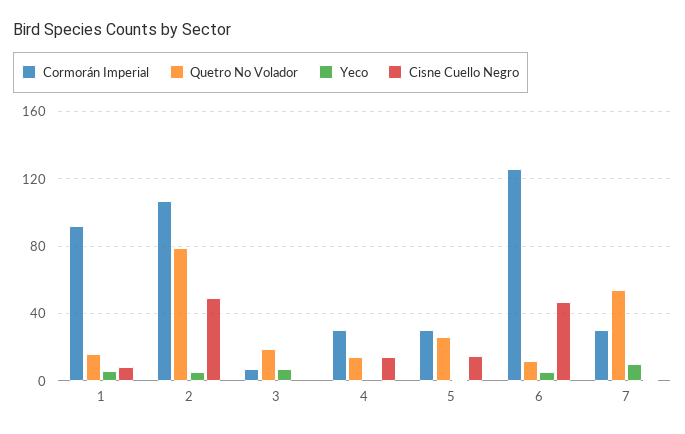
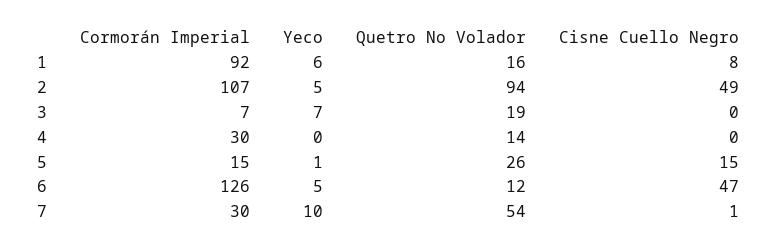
Quetro No Volador, 2: 80 -> 94
Cisne Cuello Negro, 4: 15 -> 0
Cormorán Imperial, 5: 30 -> 15

